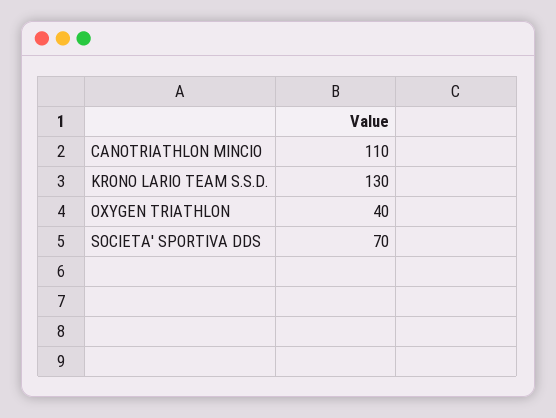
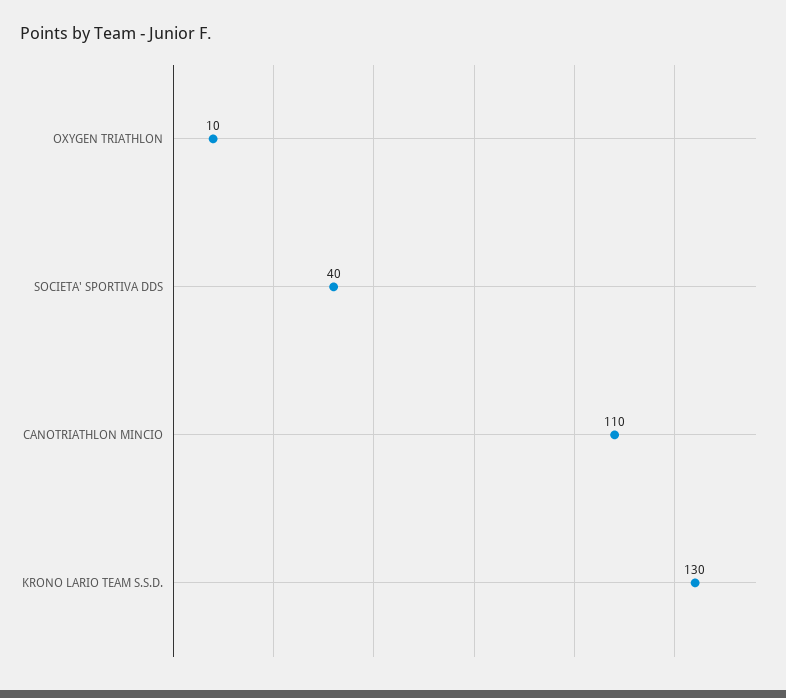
OXYGEN TRIATHLON: 40 -> 10
SOCIETA' SPORTIVA DDS: 70 -> 40

